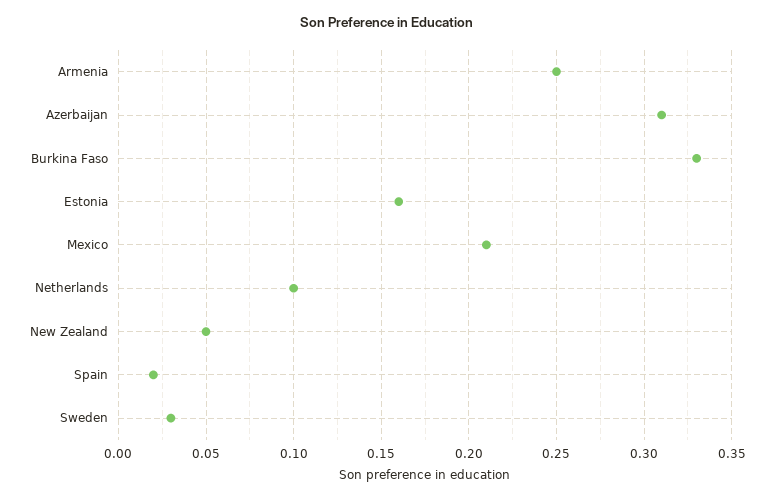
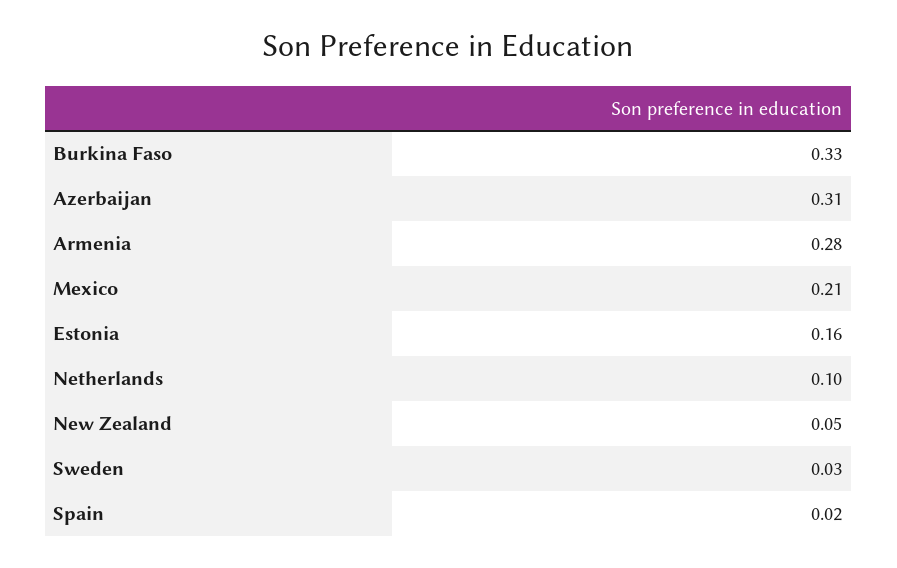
Armenia: 0.25 -> 0.28

